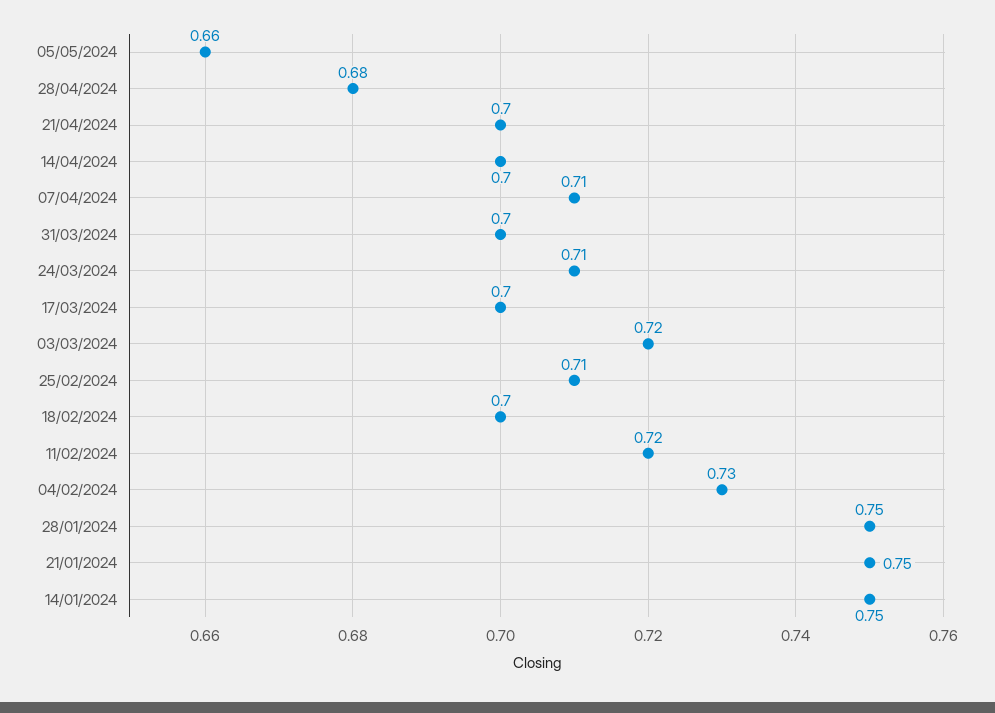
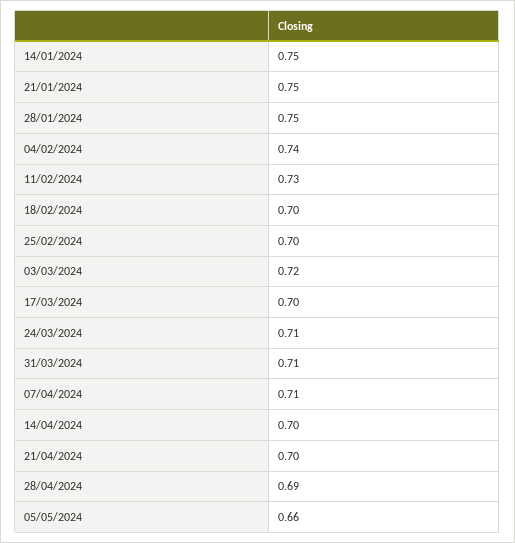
28/04/2024: 0.68 -> 0.69
31/03/2024: 0.7 -> 0.71
25/02/2024: 0.71 -> 0.7
11/02/2024: 0.72 -> 0.73
04/02/2024: 0.73 -> 0.74

